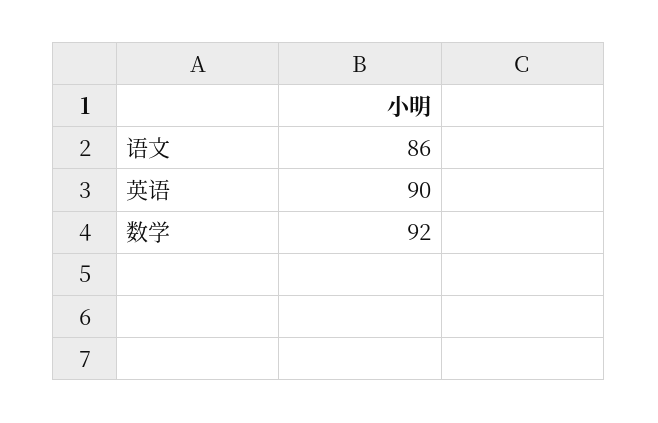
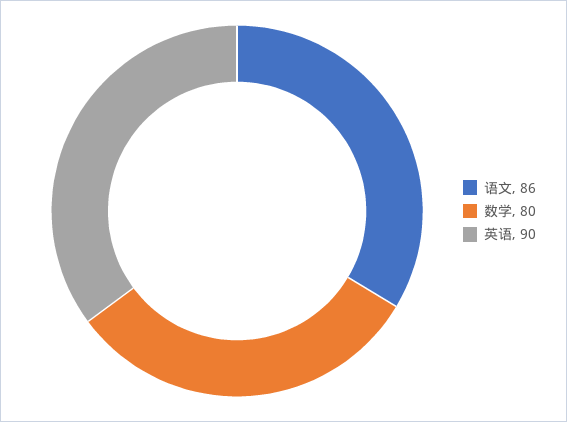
数学: 92 -> 80

